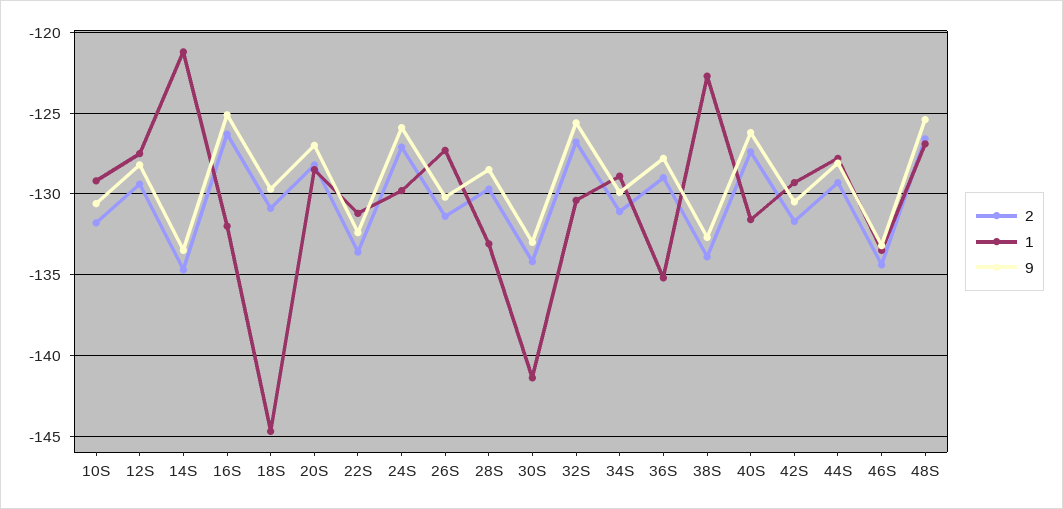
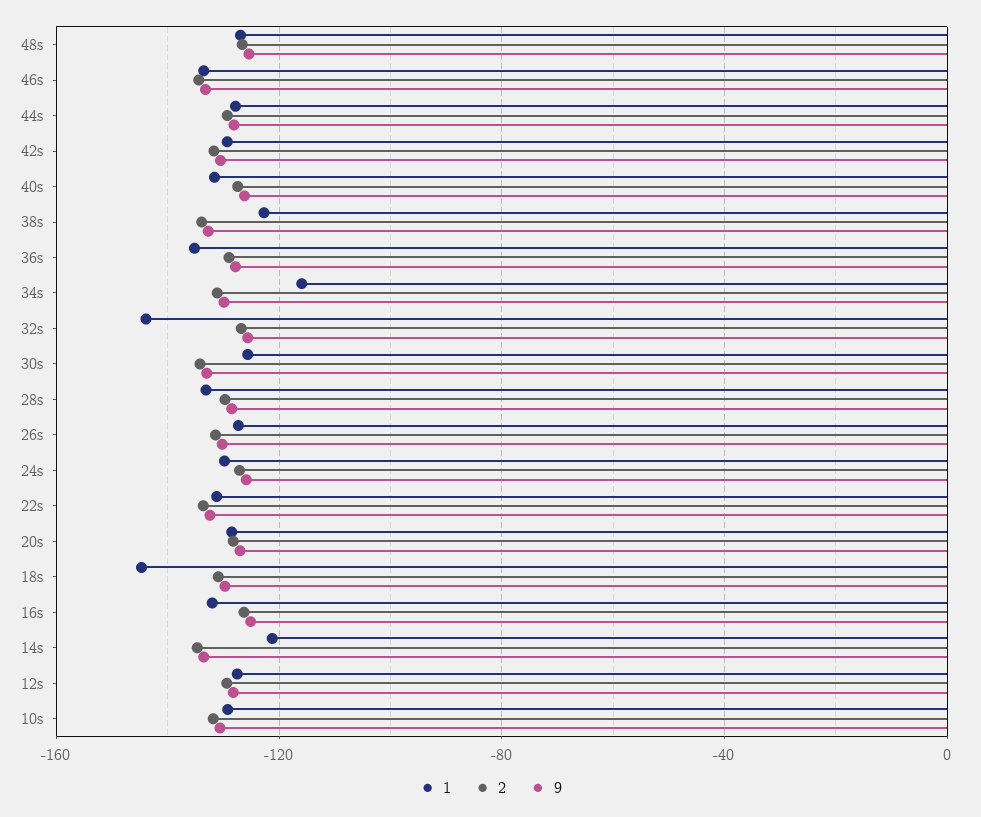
1, 30S: -141.5 -> -125
1, 32S: -130.5 -> -145
1, 34S: -129 -> -115

